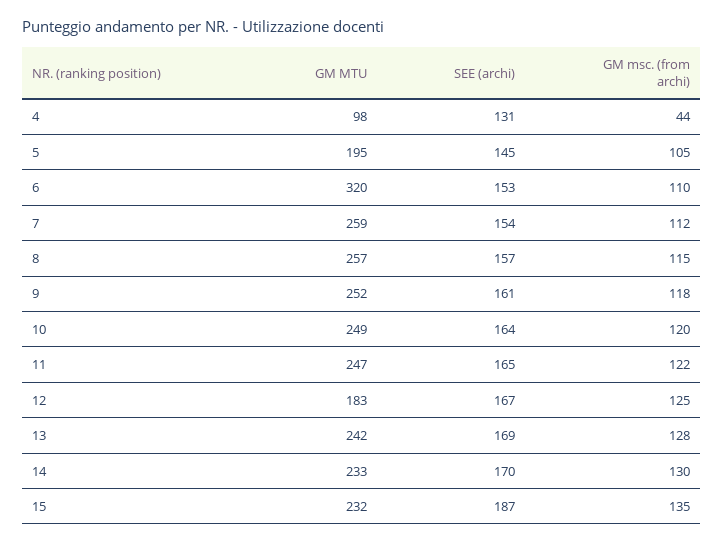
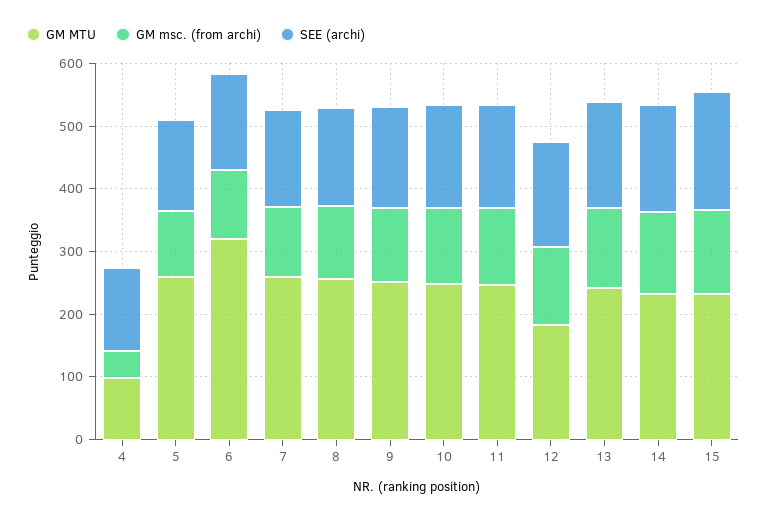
GM MTU, 5: 195 -> 260

